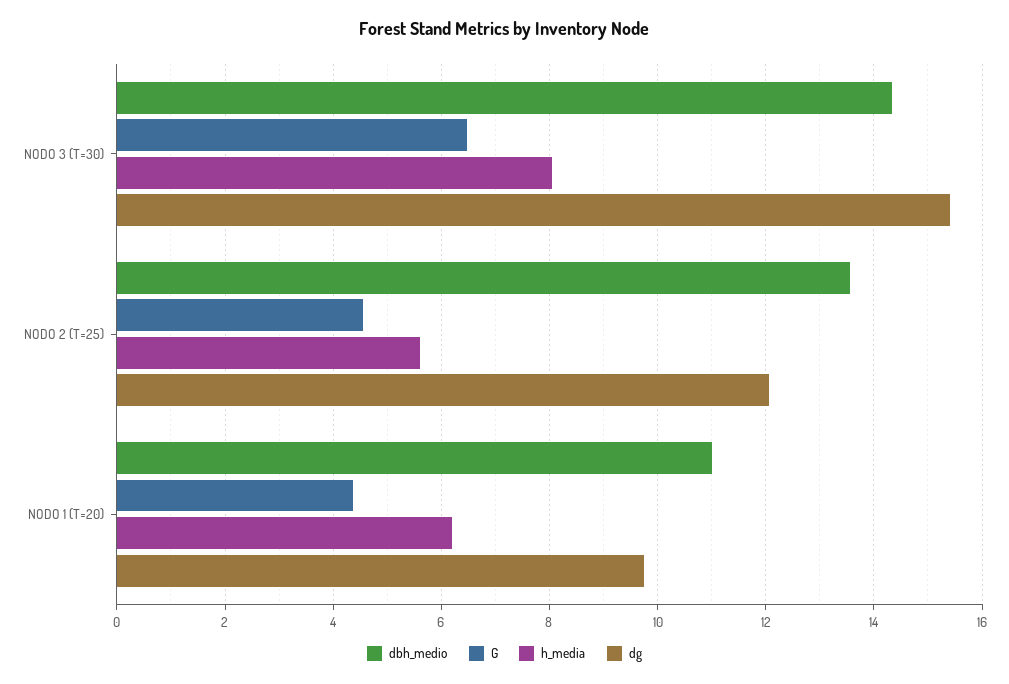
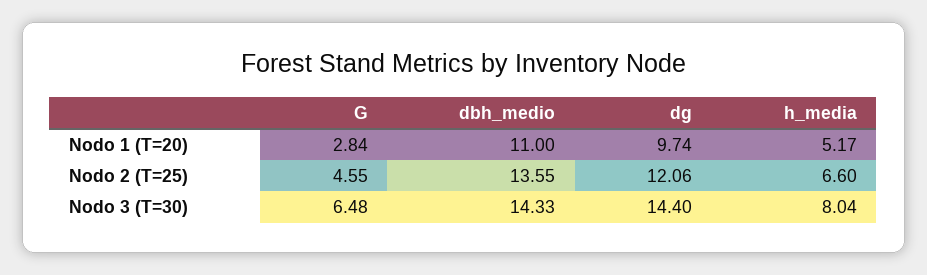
dg, NODO 3 (T=30): 15.4 -> 14.4
h_media, NODO 2 (T=25): 5.6 -> 6.6
G, NODO 1 (T=20): 4.4 -> 2.84
h_media, NODO 1 (T=20): 6.2 -> 5.17

